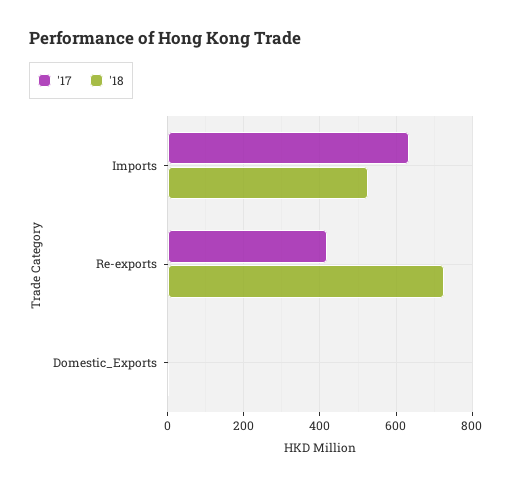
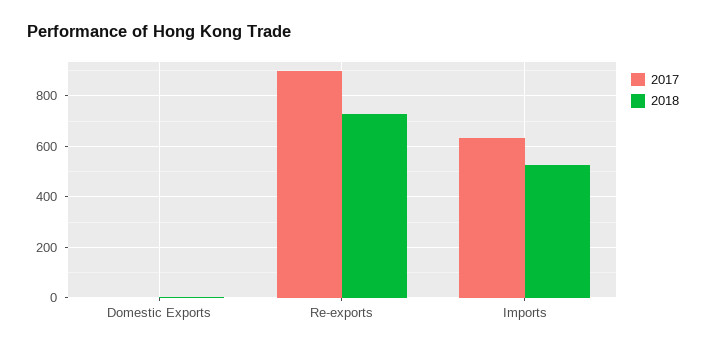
'17, Re-exports: 420 -> 900

